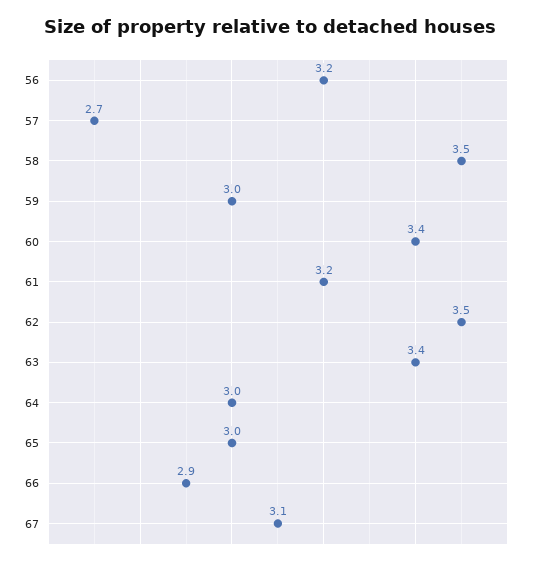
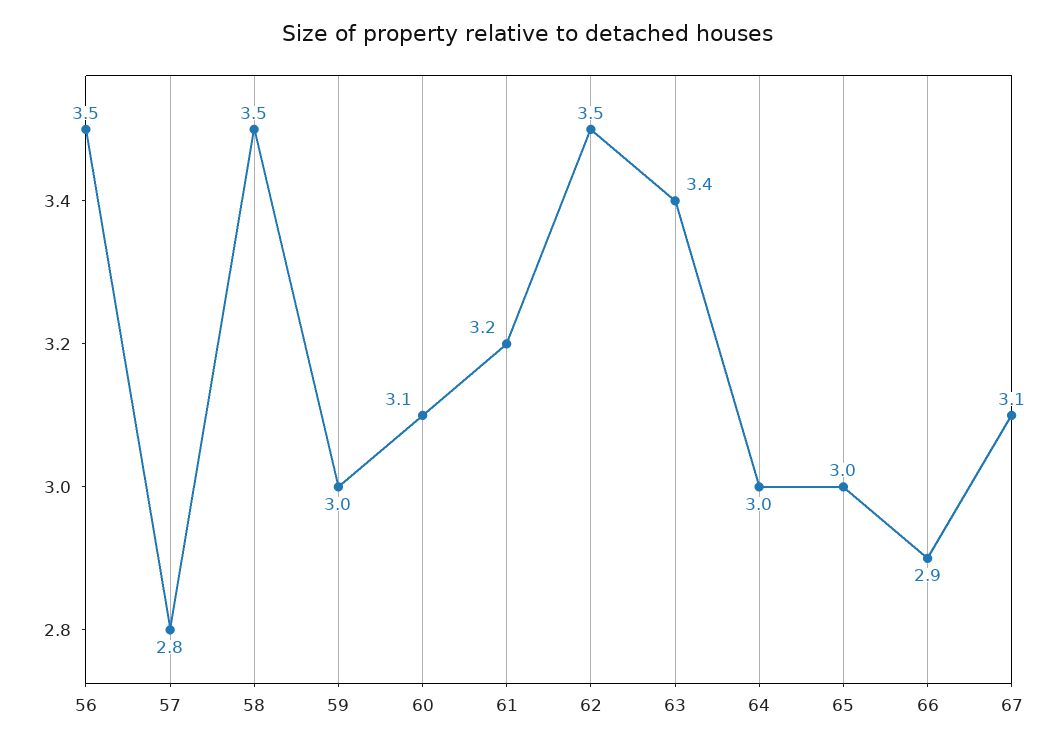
56: 3.2 -> 3.5
57: 2.7 -> 2.8
60: 3.4 -> 3.1

